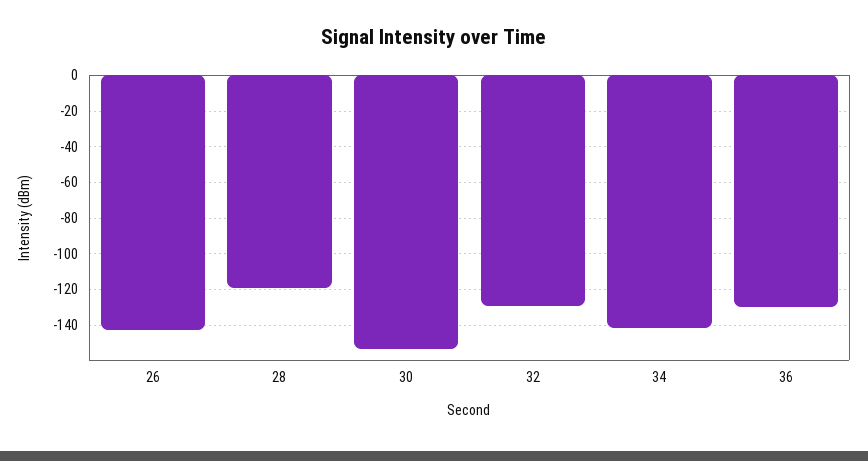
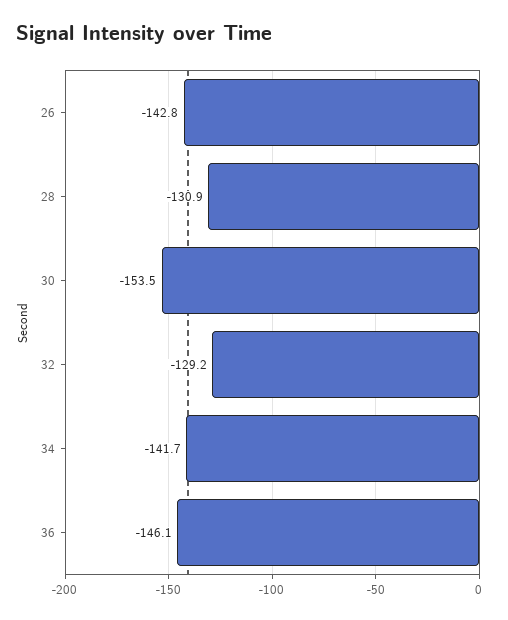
28: -120 -> -130.9
36: -130 -> -146.1

